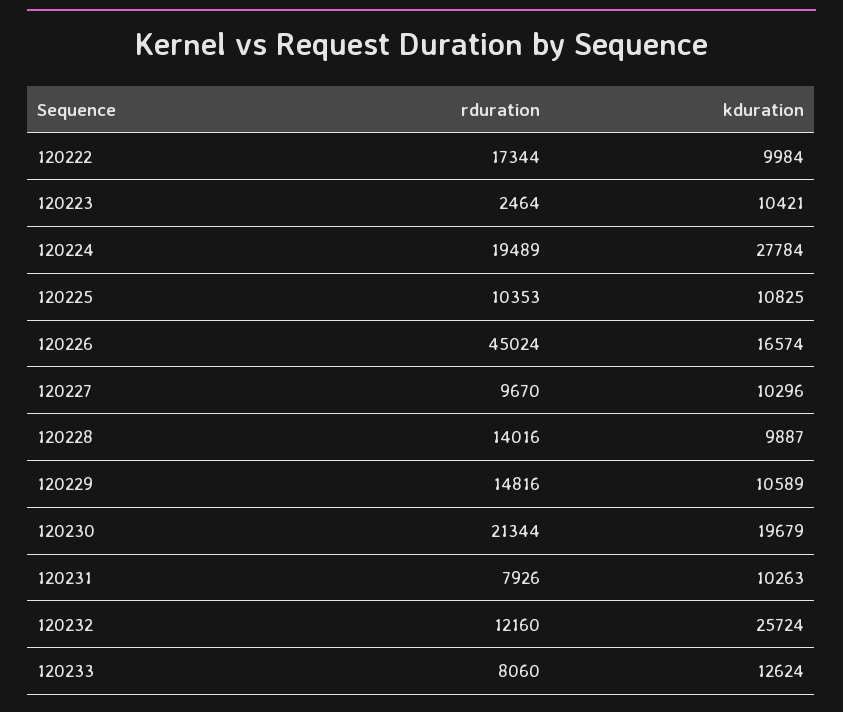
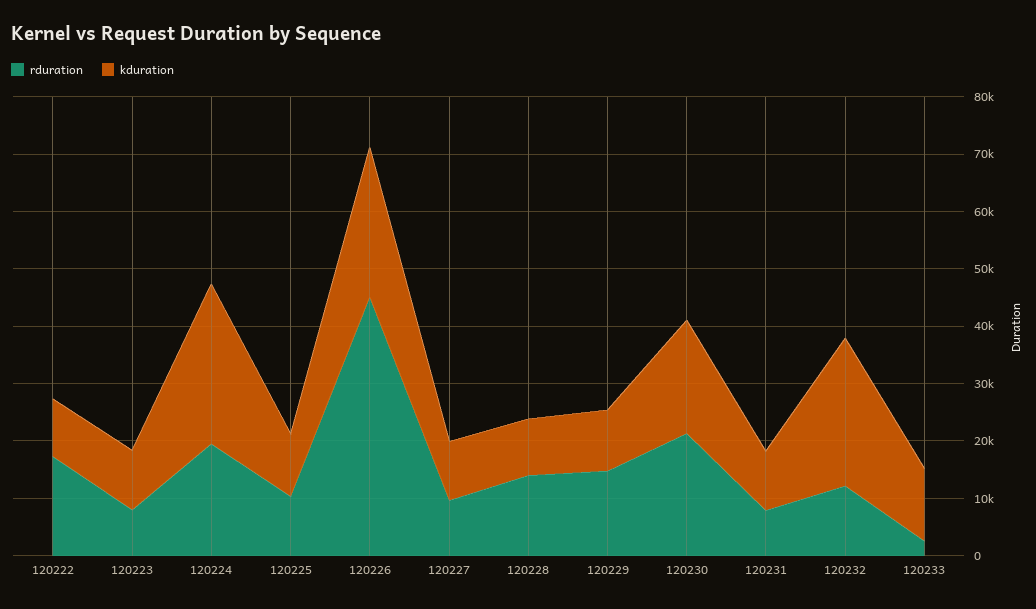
rduration, 120223: 2464 -> 8000
kduration, 120226: 16574 -> 26000
rduration, 120233: 8060 -> 2000

